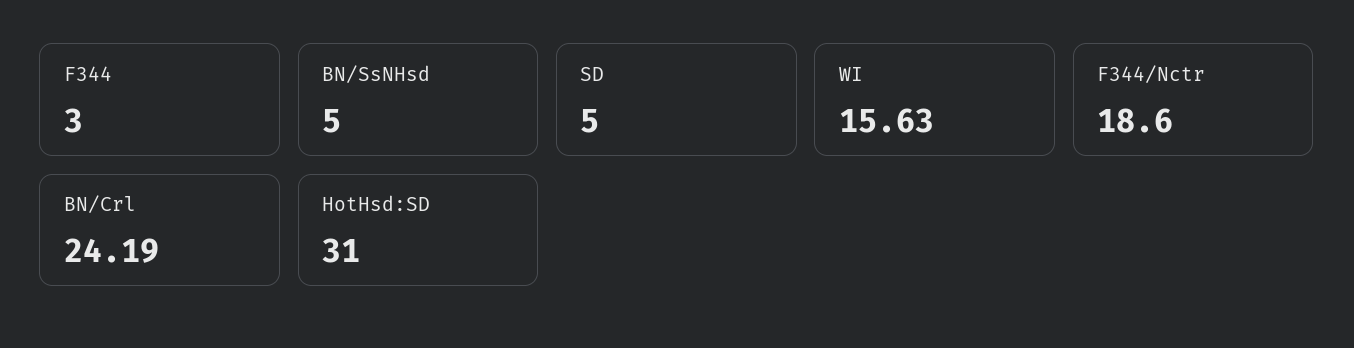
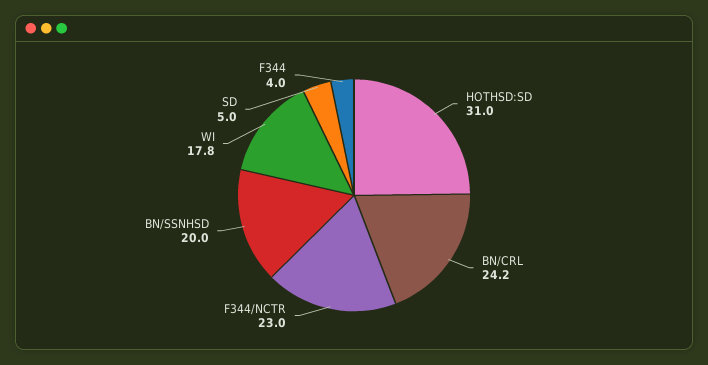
F344: 3 -> 4
BN/SsNHsd: 5 -> 20
WI: 15.63 -> 17.8
F344/Nctr: 18.6 -> 23

